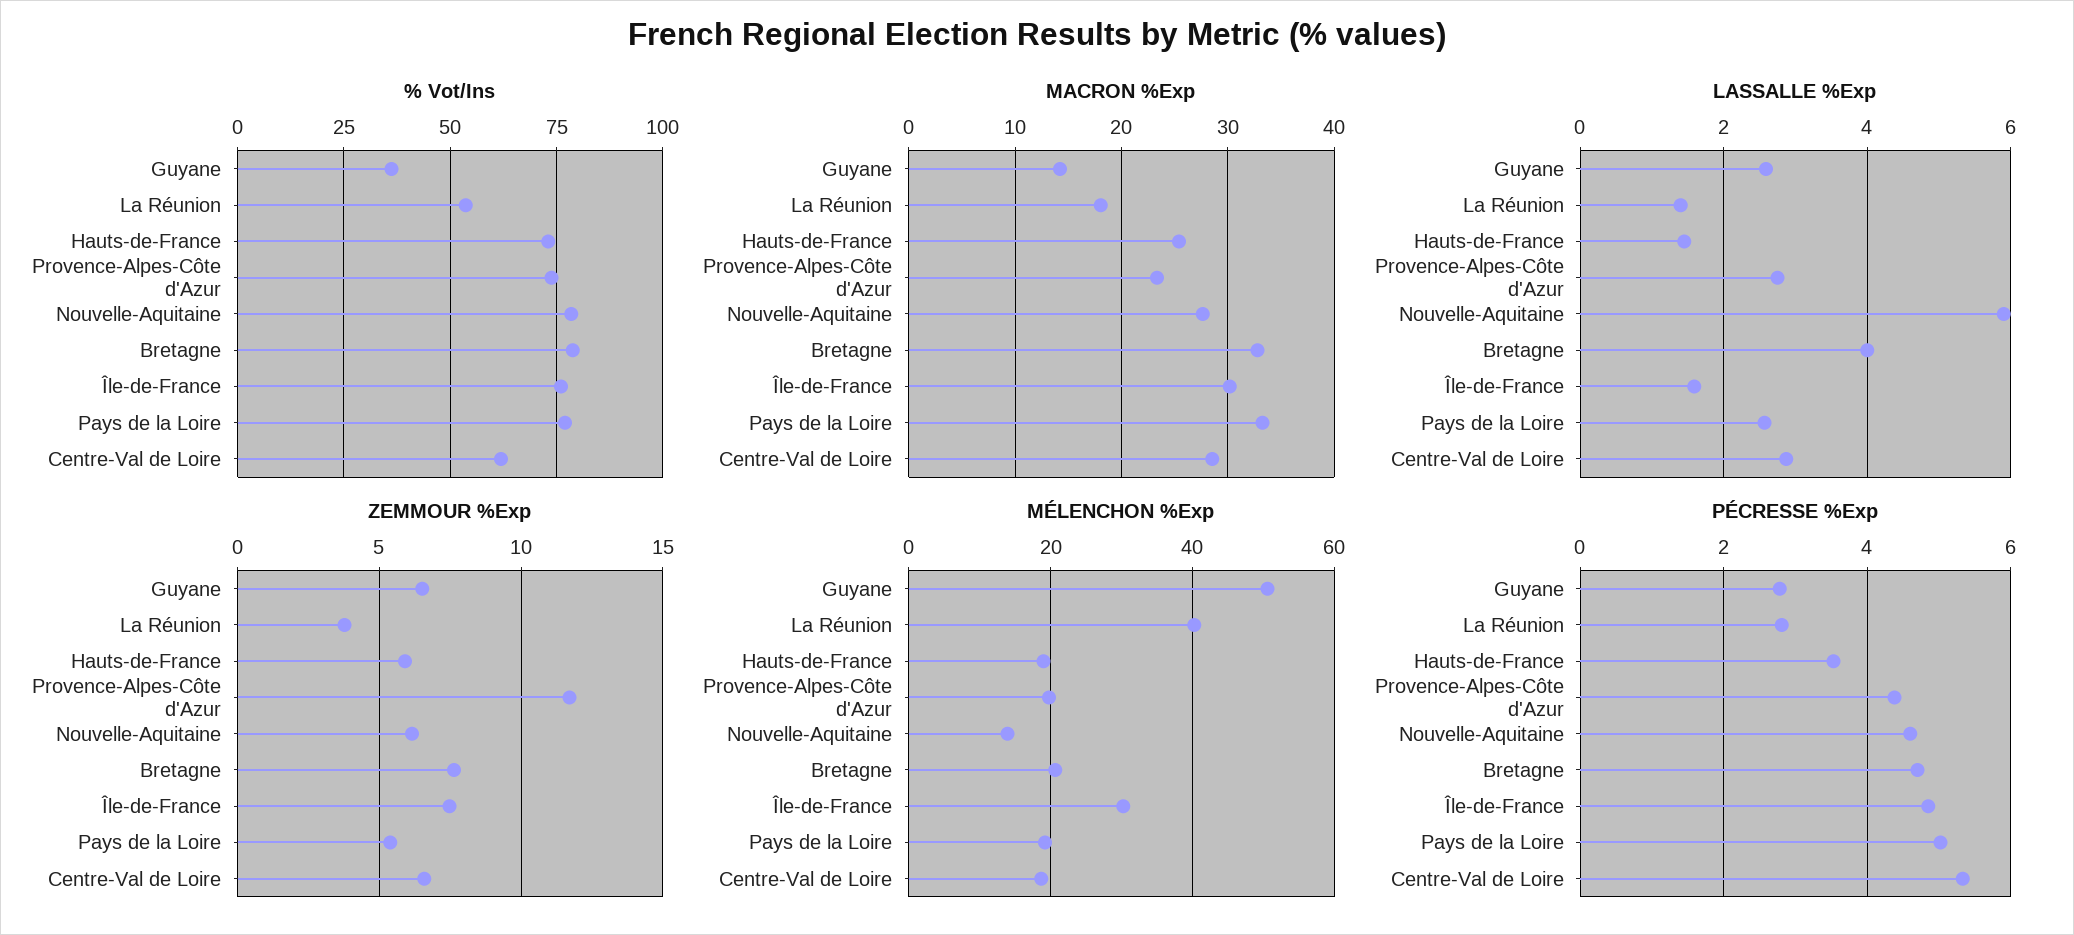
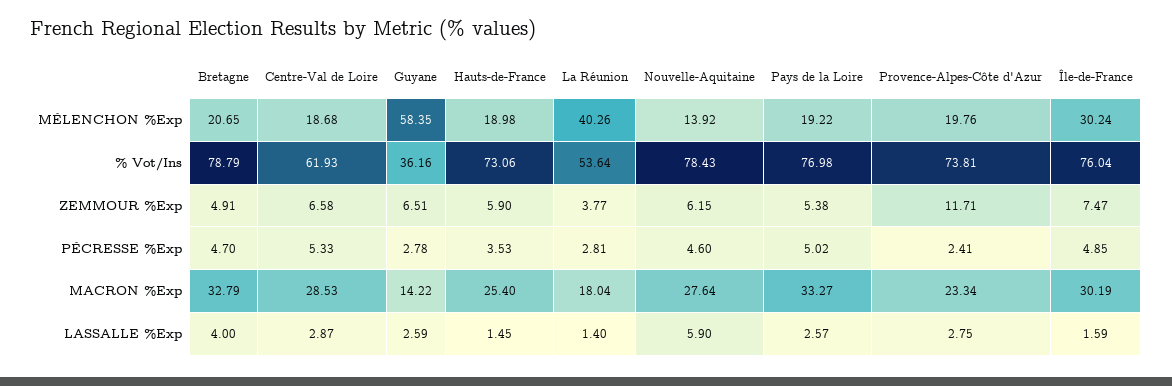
ZEMMOUR %Exp, Bretagne: 7.5 -> 4.91
MÉLENCHON %Exp, Guyane: 50 -> 58.35
PÉCRESSE %Exp, Provence-Alpes-Côte d'Azur: 4.4 -> 2.41

